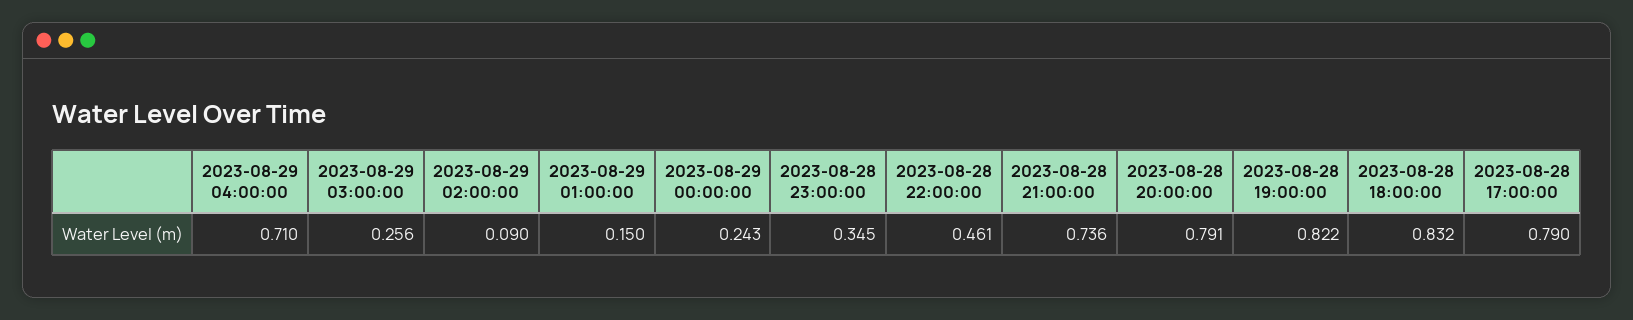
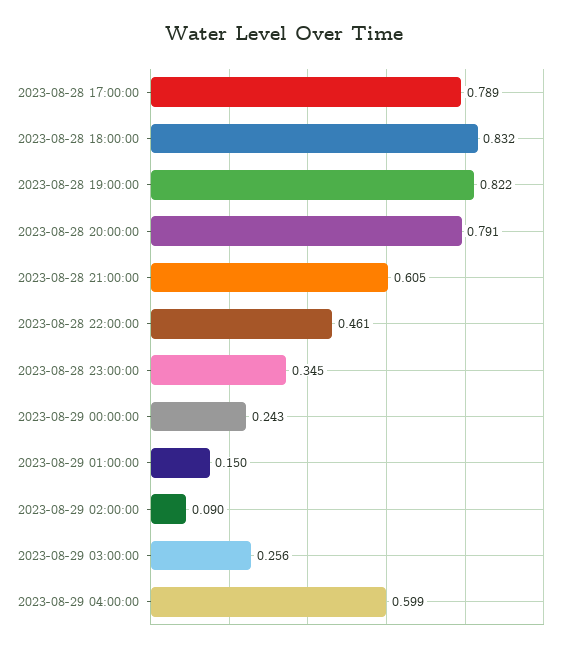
2023-08-29 04:00:00: 0.71 -> 0.599
2023-08-28 21:00:00: 0.736 -> 0.605
2023-08-28 17:00:00: 0.79 -> 0.789

